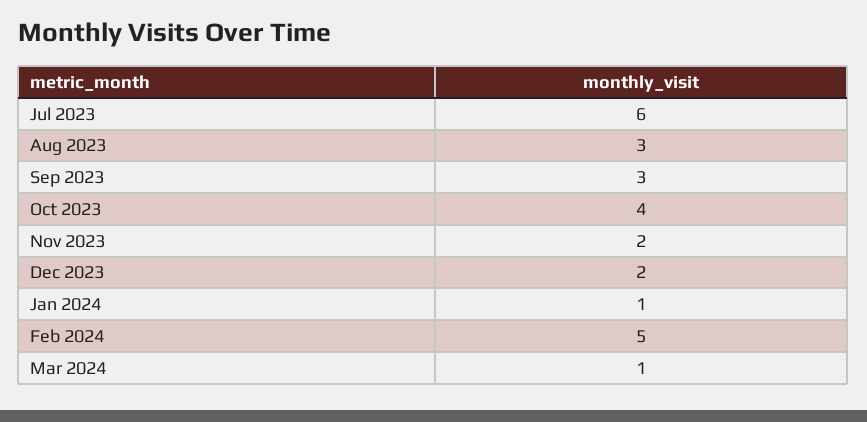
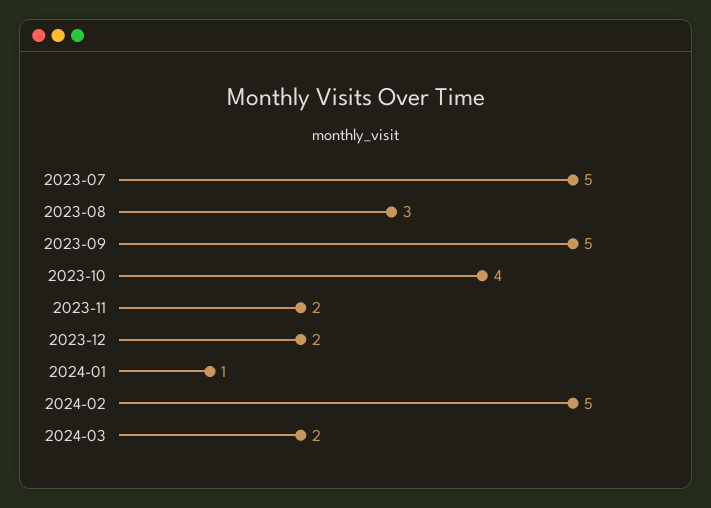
Jul 2023: 6 -> 5
Sep 2023: 3 -> 5
Mar 2024: 1 -> 2

